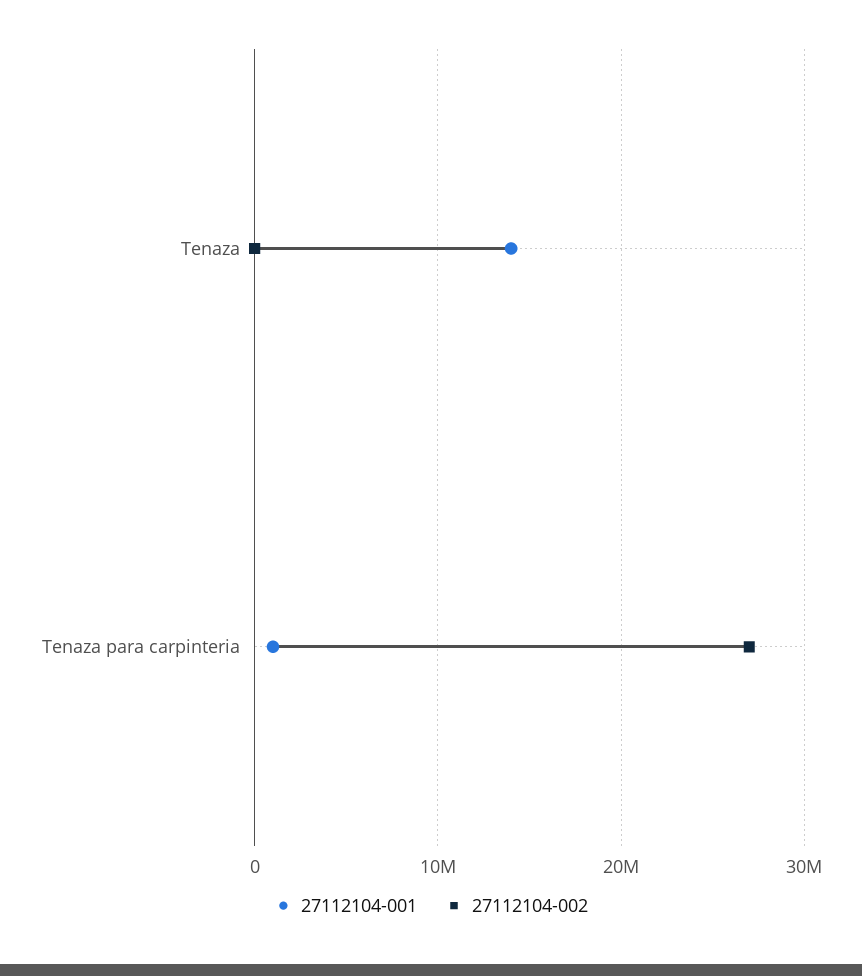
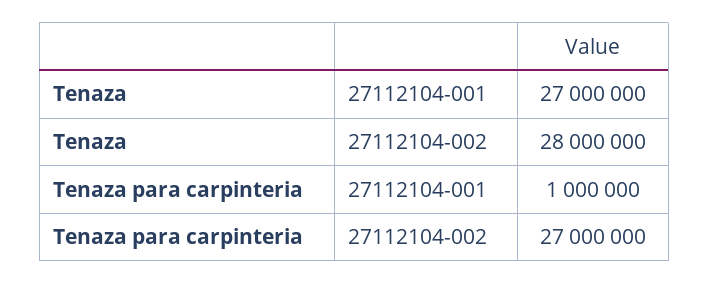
27112104-001, Tenaza: 14000000 -> 27000000
27112104-002, Tenaza: 0 -> 28000000

